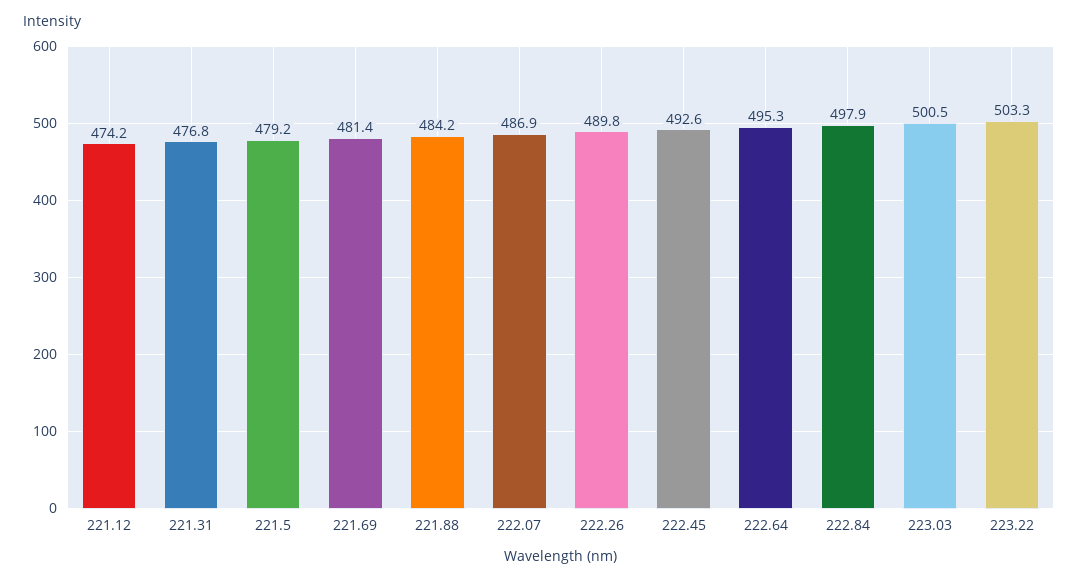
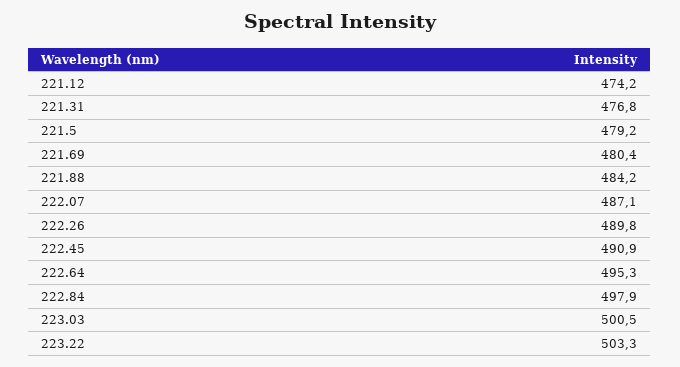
221.69: 481.4 -> 480.4
222.07: 486.9 -> 487.1
222.45: 492.6 -> 490.9

